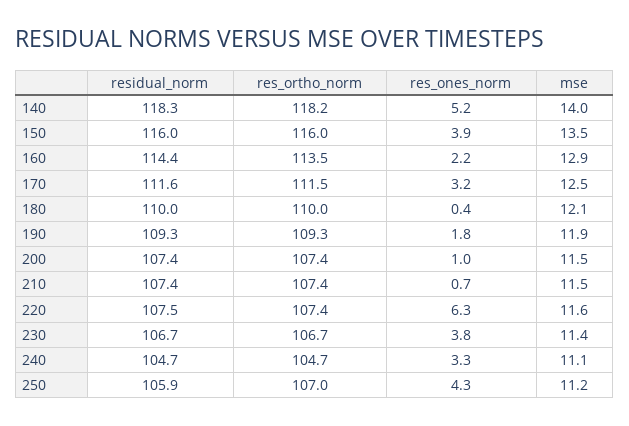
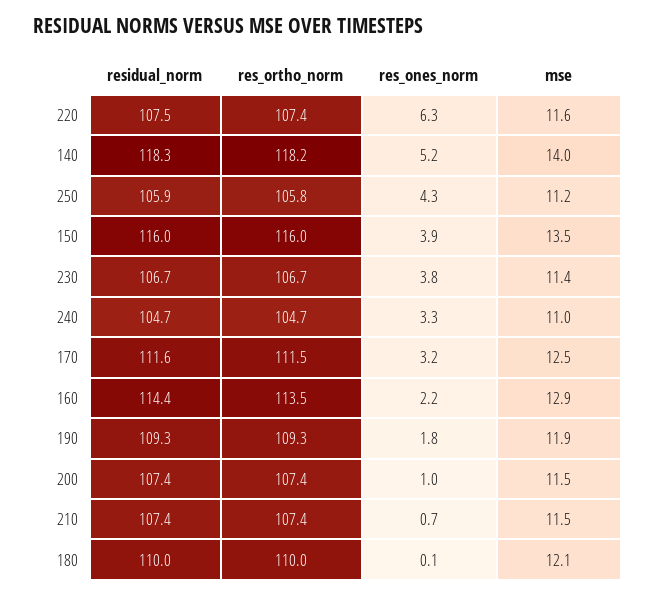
res_ones_norm, 180: 0.4 -> 0.1
mse, 240: 11.1 -> 11
res_ortho_norm, 250: 107 -> 105.8

